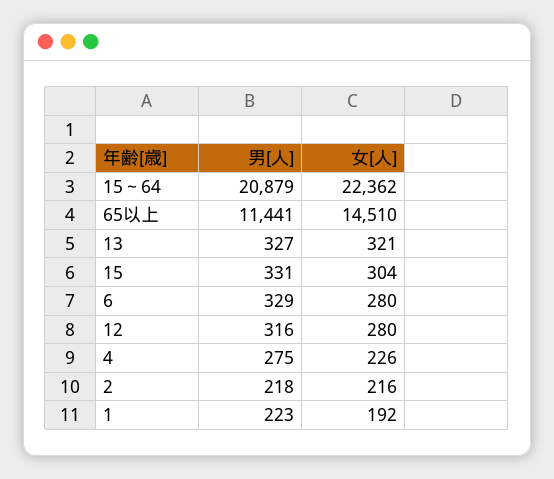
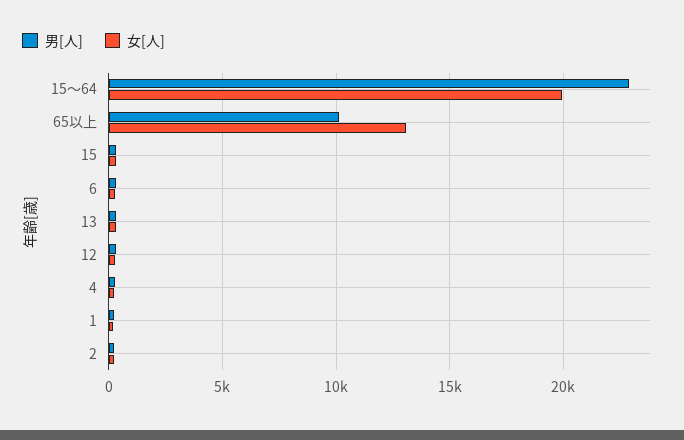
男[人], 15～64: 20879 -> 23000
女[人], 15～64: 22362 -> 20000
男[人], 65以上: 11441 -> 10000
女[人], 65以上: 14510 -> 13000

